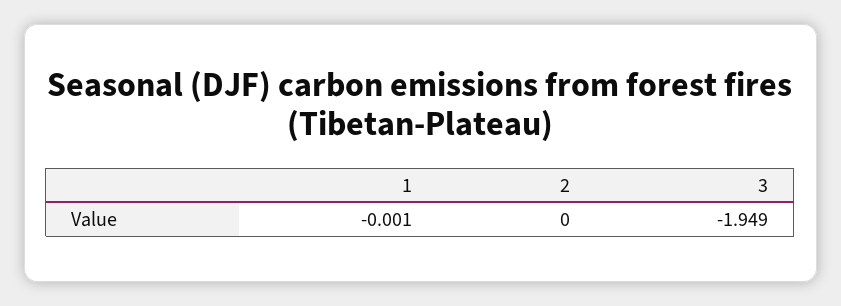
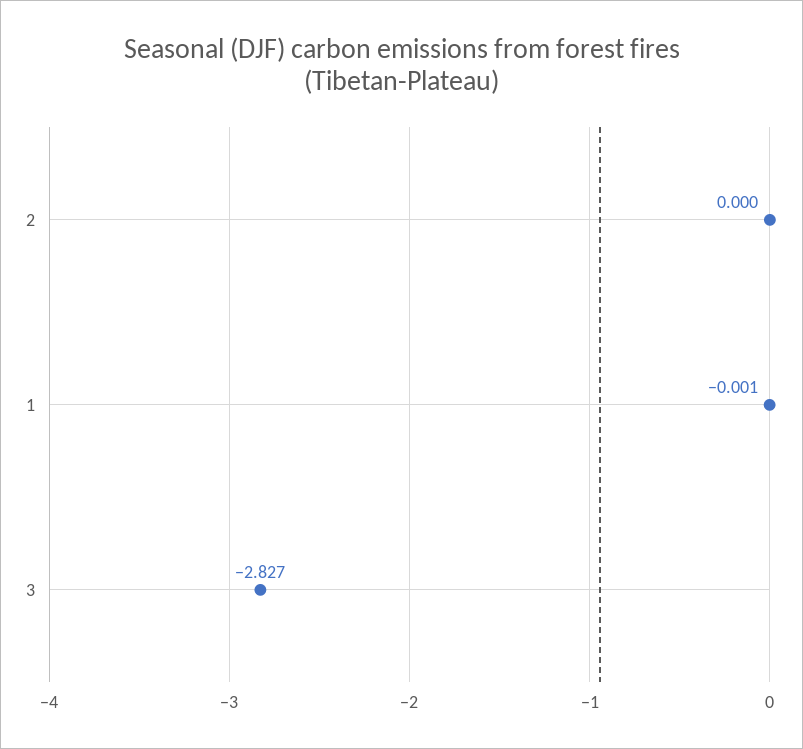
3: -1.949 -> -2.827

